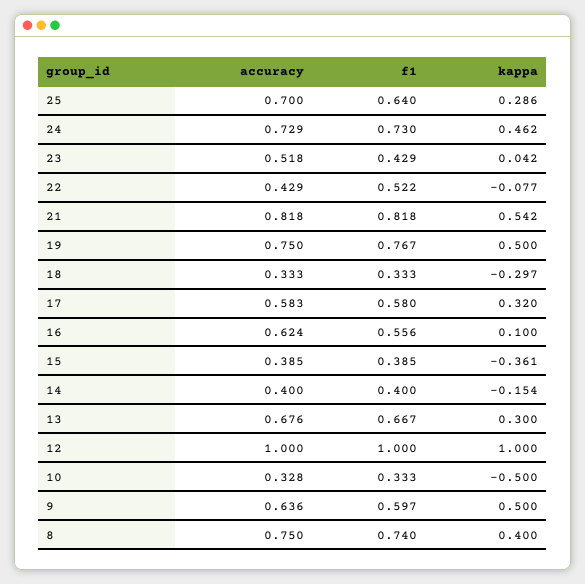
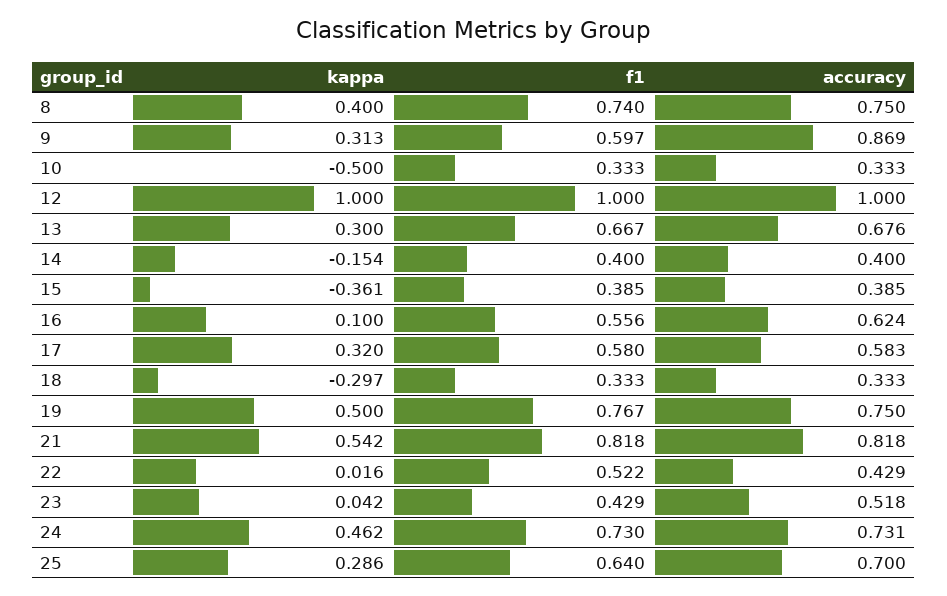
accuracy, 24: 0.729 -> 0.731
kappa, 22: -0.077 -> 0.016
accuracy, 10: 0.328 -> 0.333
accuracy, 9: 0.636 -> 0.869
kappa, 9: 0.5 -> 0.313

